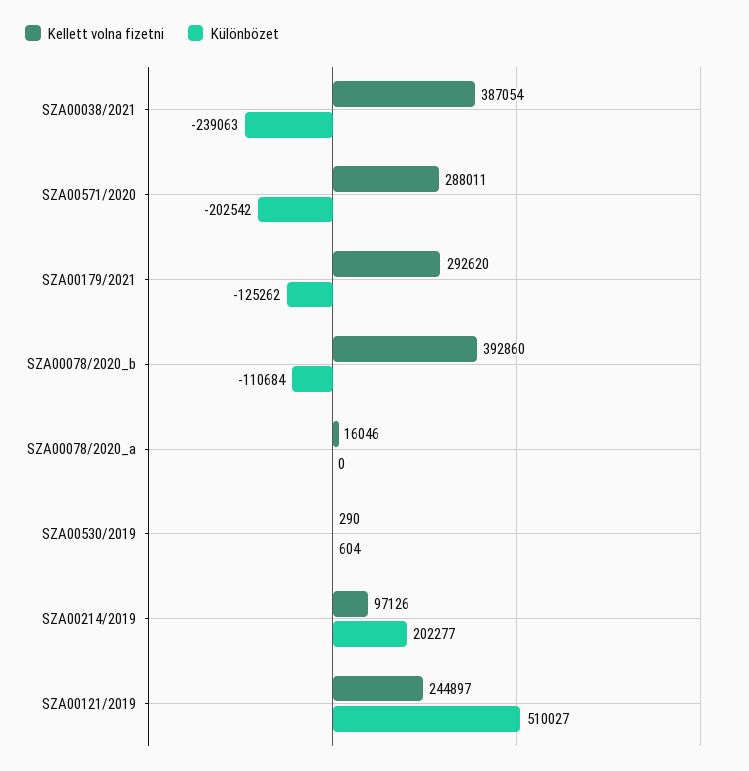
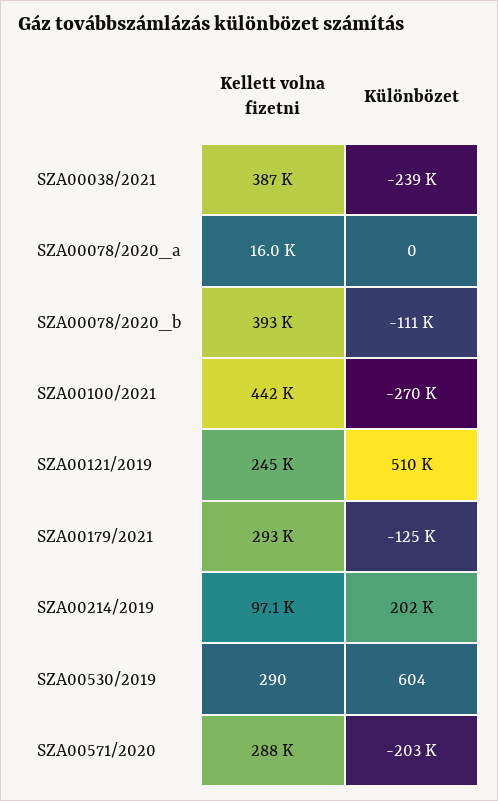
Kellett volna fizetni, SZA00100/2021: none -> 442000
Különbözet, SZA00100/2021: none -> -270000

